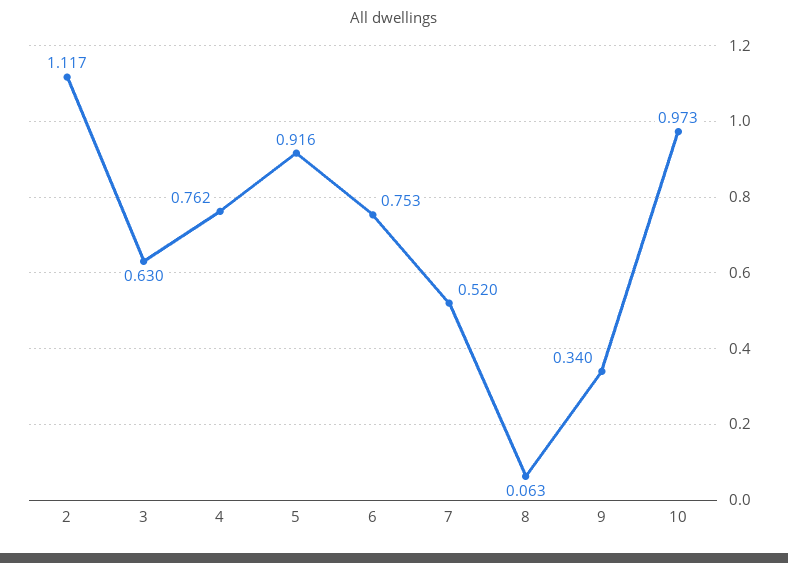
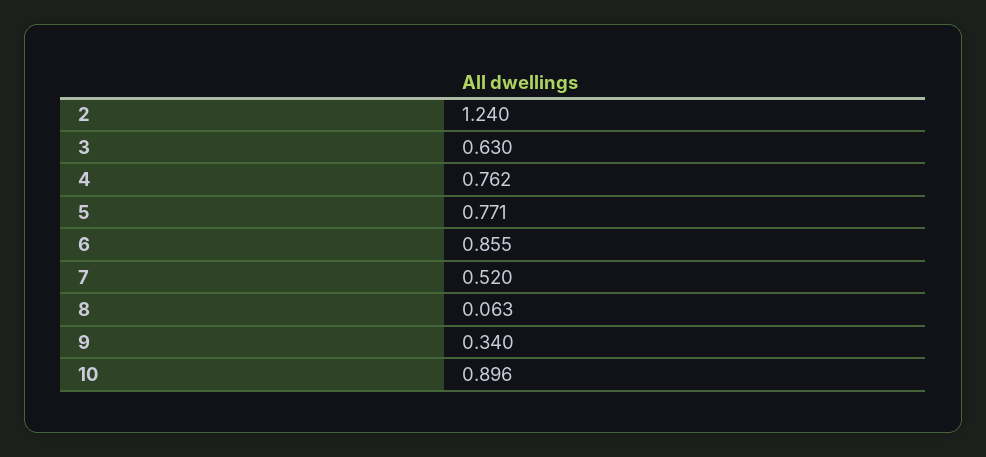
2: 1.117 -> 1.24
5: 0.916 -> 0.771
6: 0.753 -> 0.855
10: 0.973 -> 0.896

